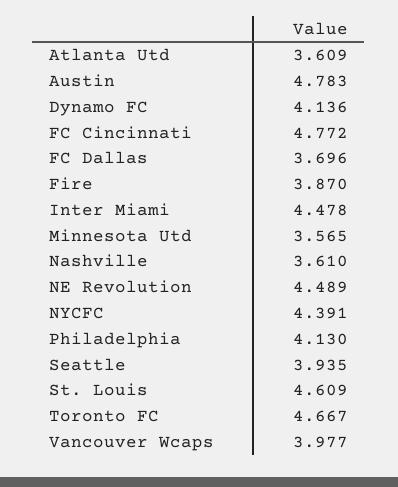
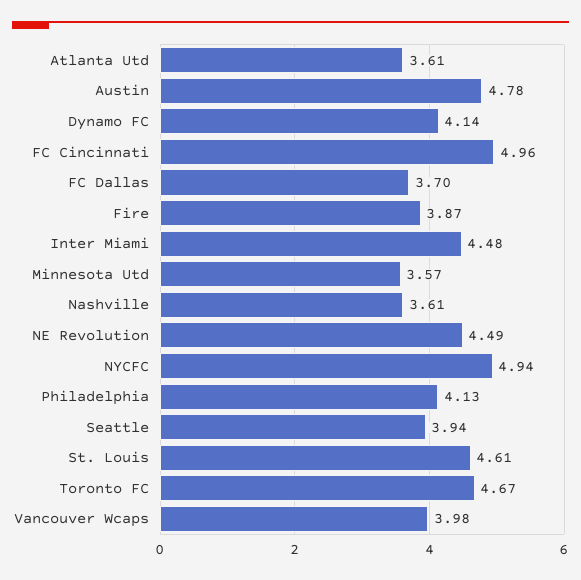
FC Cincinnati: 4.772 -> 4.96
NYCFC: 4.391 -> 4.94

